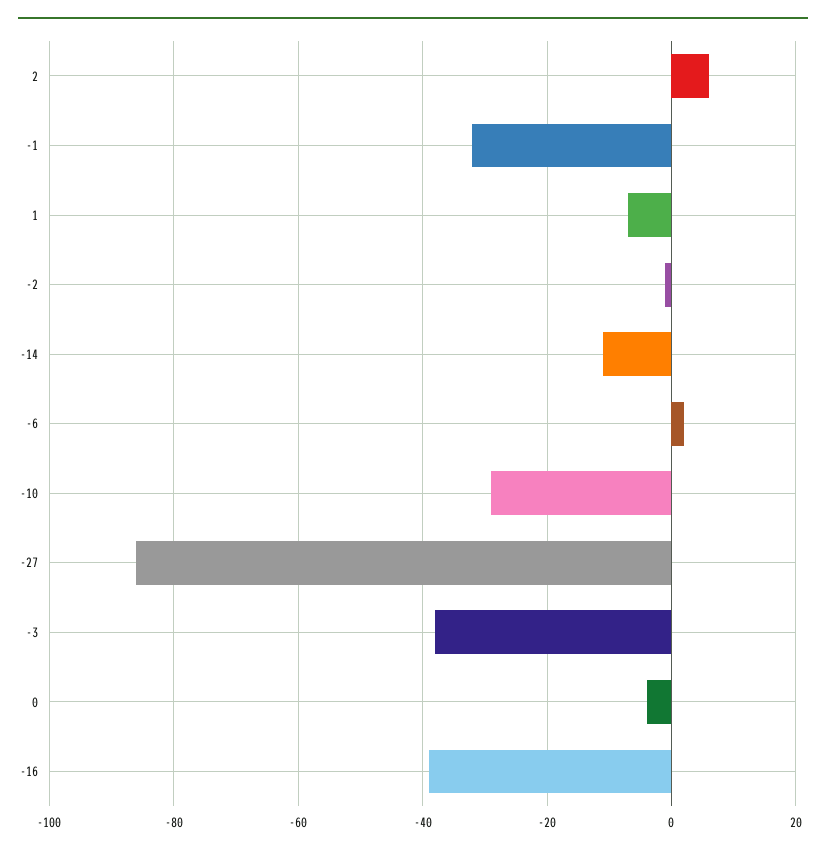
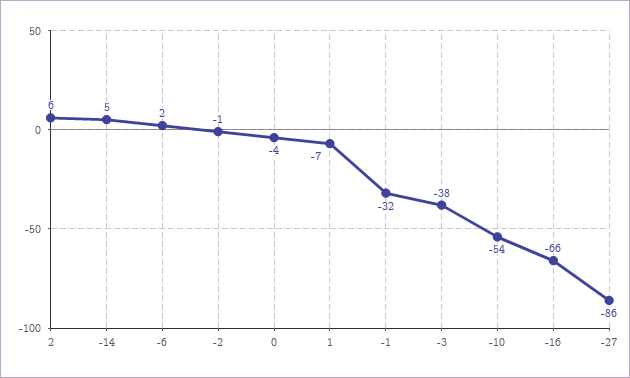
-14: -10 -> 5
-10: -30 -> -54
-16: -40 -> -66

